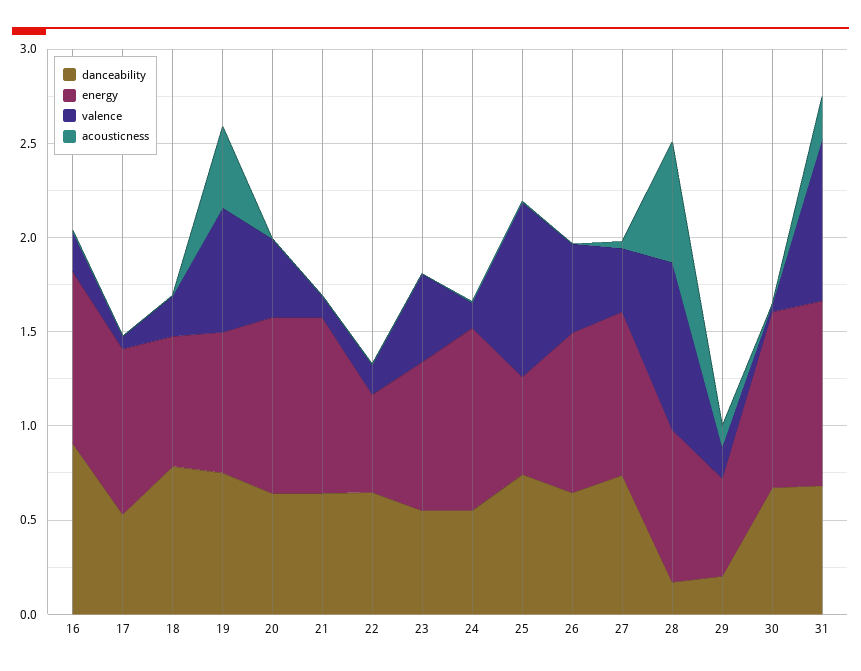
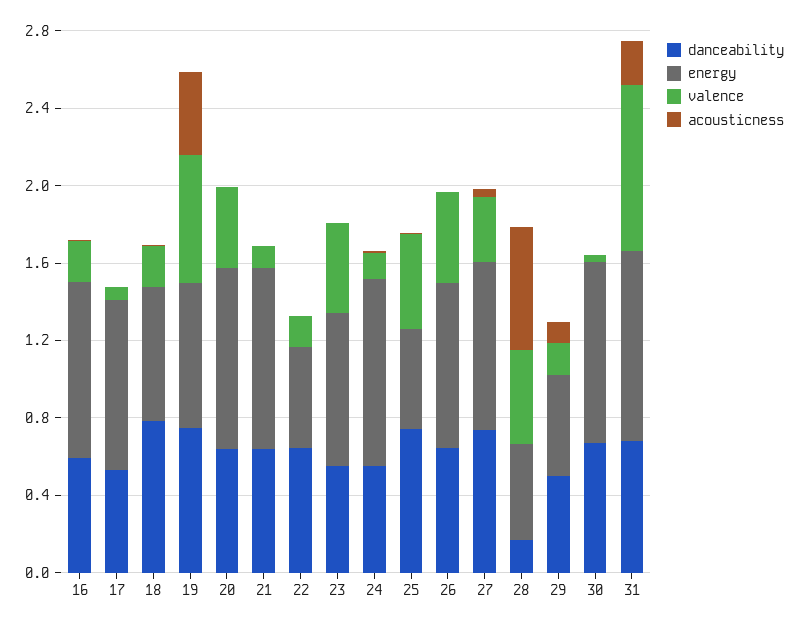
danceability, 16: 0.9 -> 0.6
valence, 25: 0.9 -> 0.5
energy, 28: 0.8 -> 0.5
valence, 28: 0.9 -> 0.5
danceability, 29: 0.2 -> 0.5

